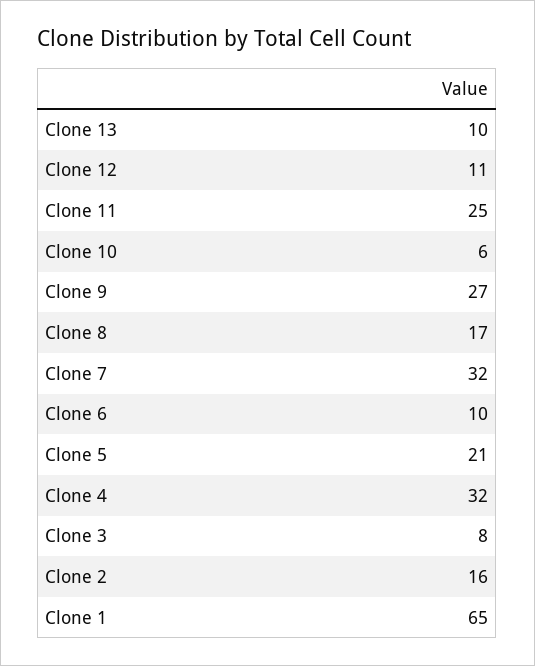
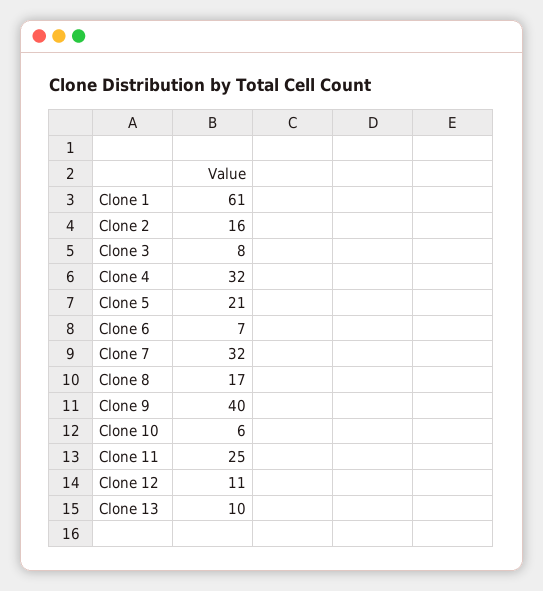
Clone 9: 27 -> 40
Clone 6: 10 -> 7
Clone 1: 65 -> 61

